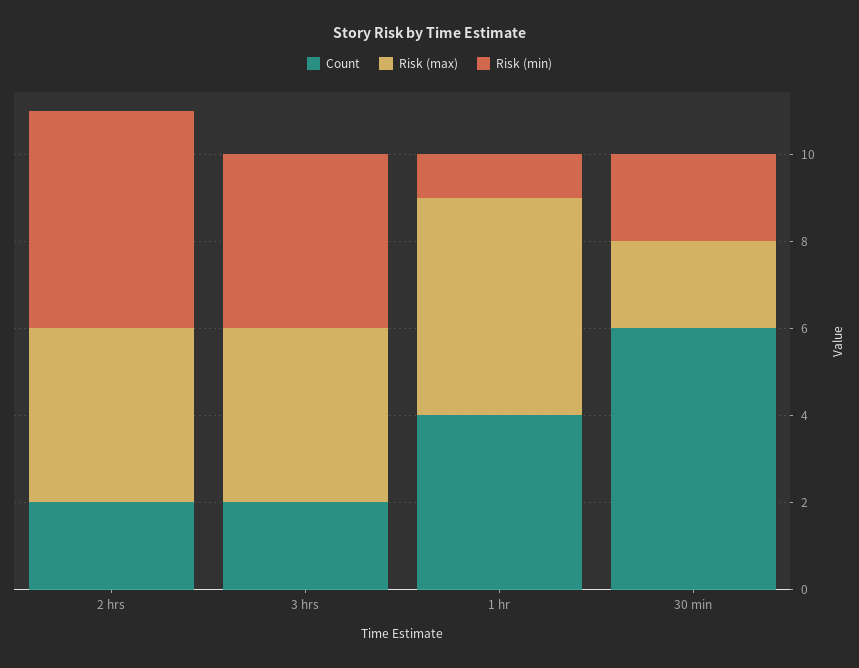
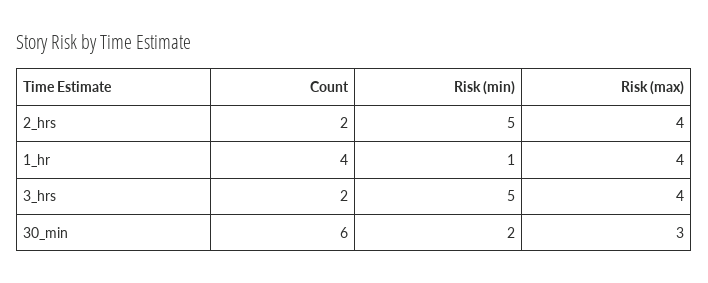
Risk (min), 3 hrs: 4 -> 5
Risk (max), 1 hr: 5 -> 4
Risk (max), 30 min: 2 -> 3

